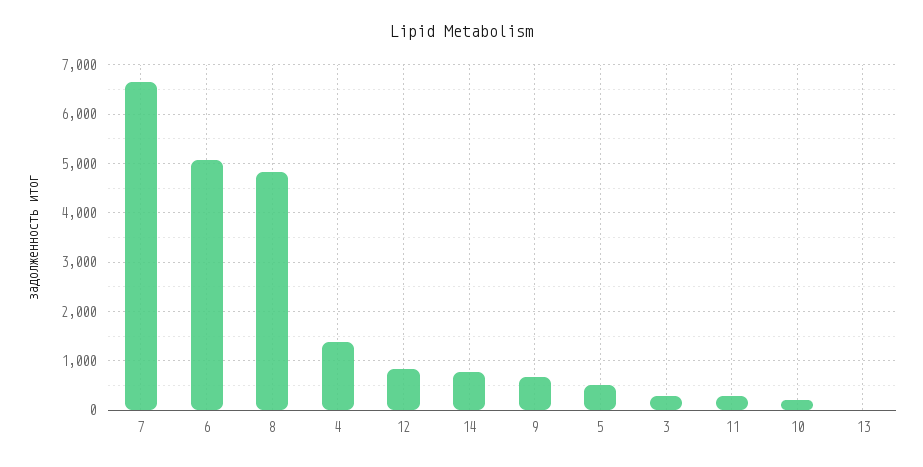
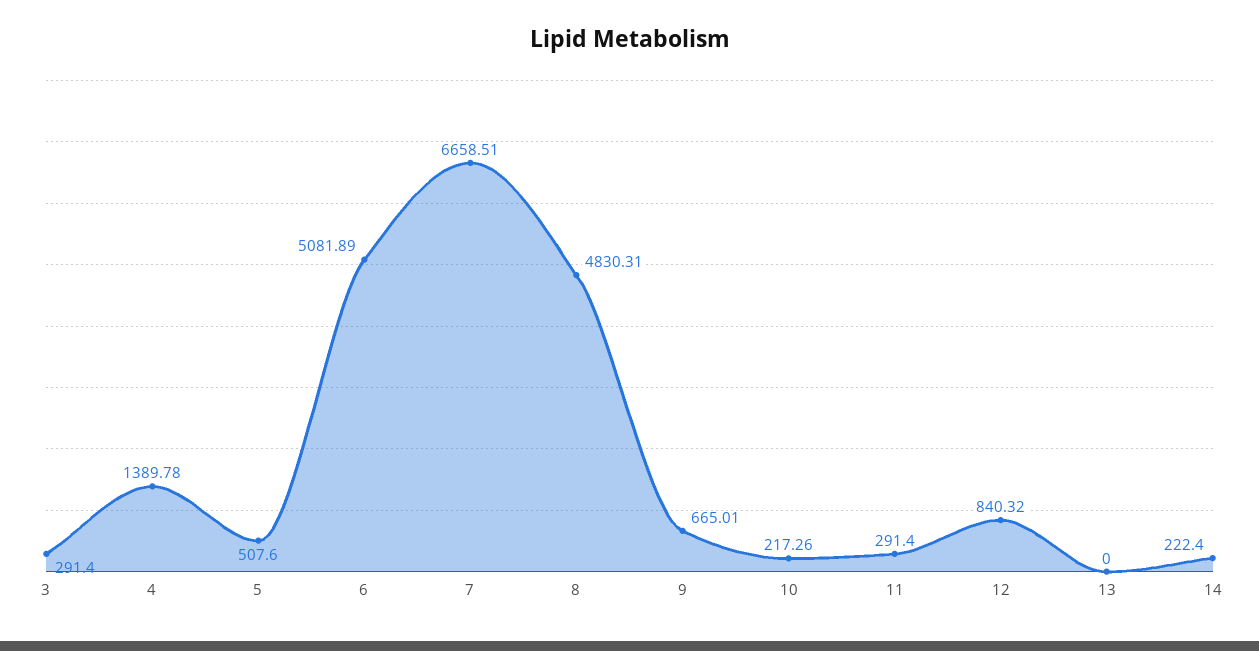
14: 800 -> 222.4

